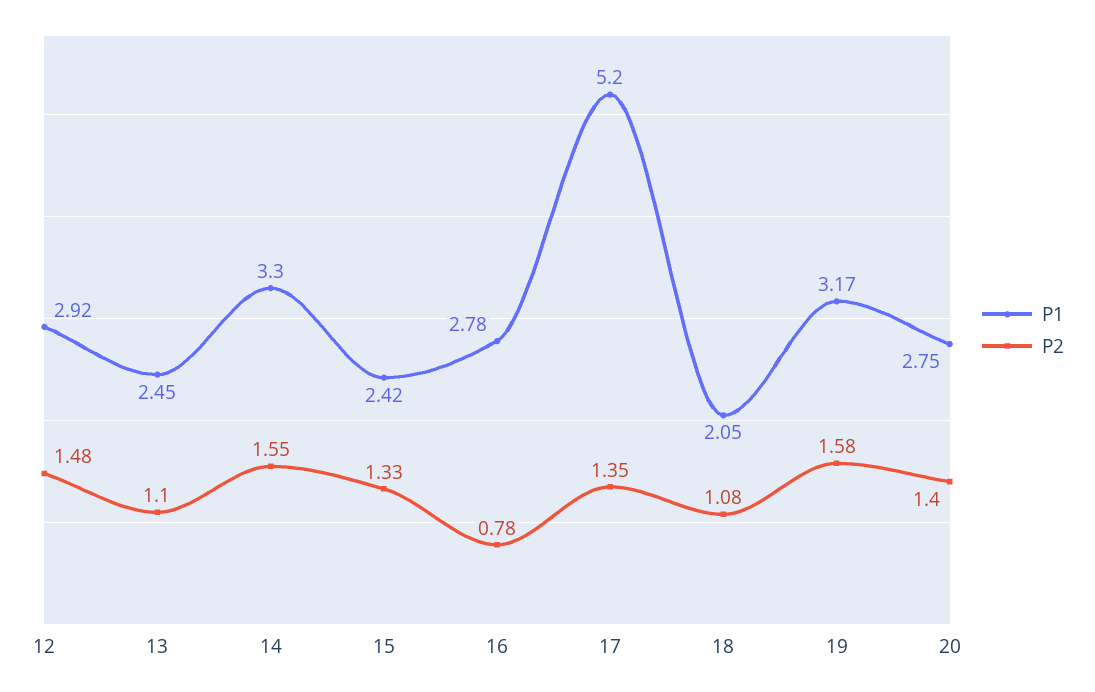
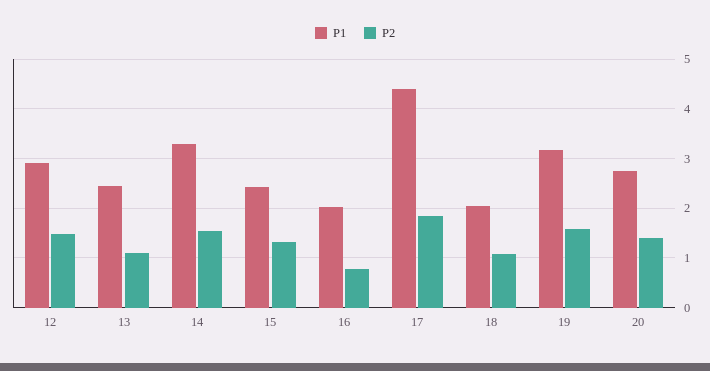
P1, 16: 2.78 -> 2
P1, 17: 5.2 -> 4.4
P2, 17: 1.35 -> 1.8

